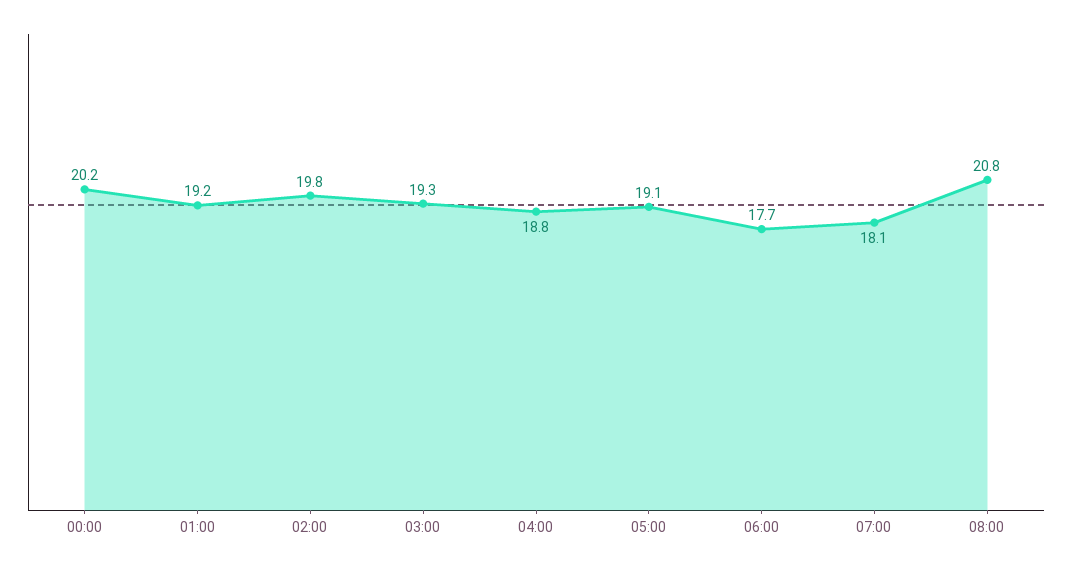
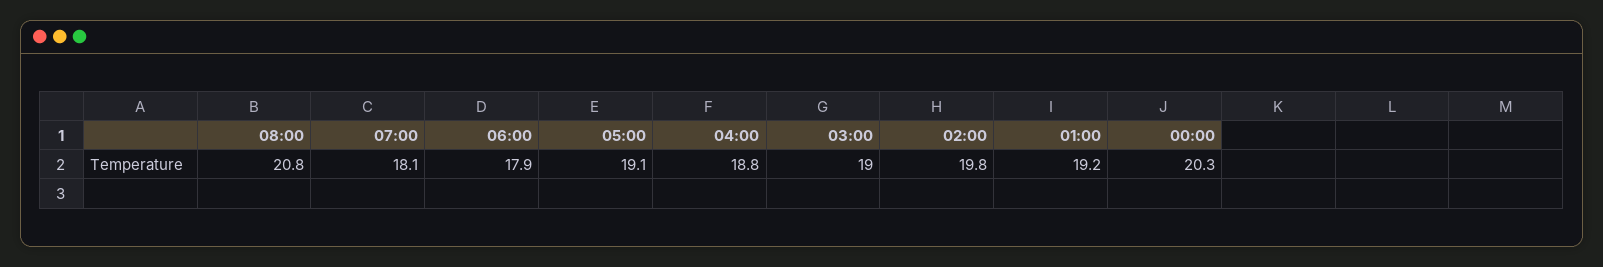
00:00: 20.2 -> 20.3
03:00: 19.3 -> 19
06:00: 17.7 -> 17.9

